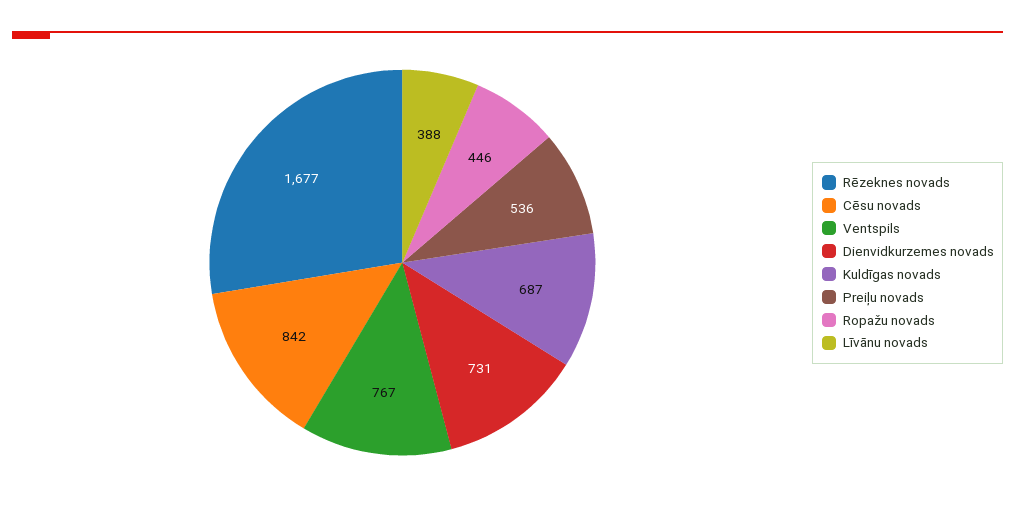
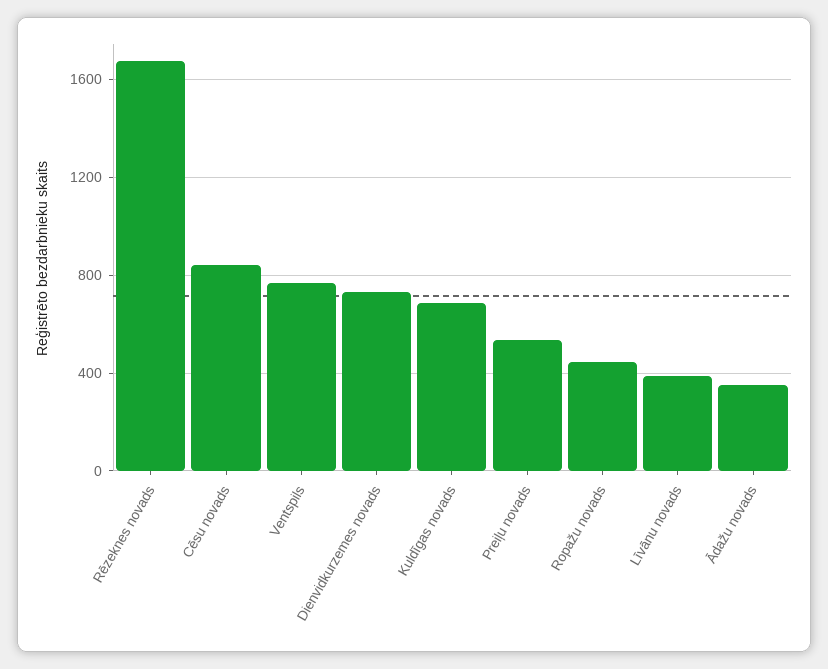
Ādažu novads: none -> 350

